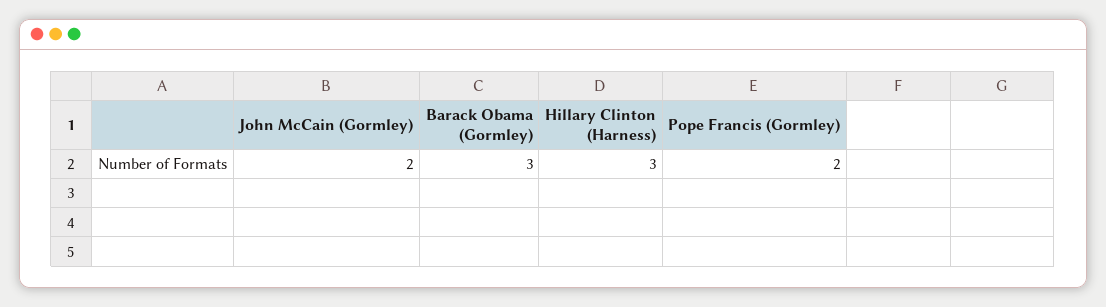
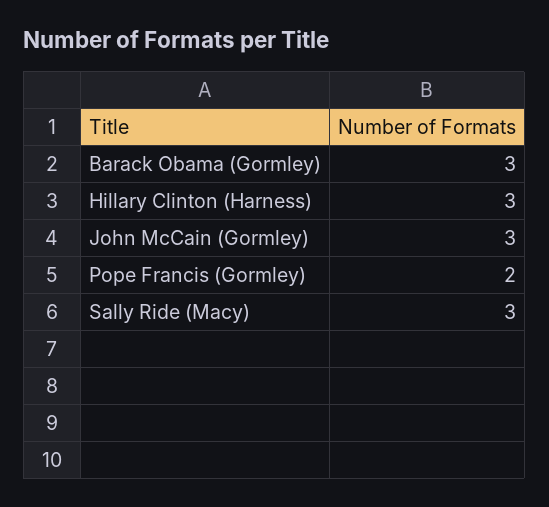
John McCain (Gormley): 2 -> 3
Sally Ride (Macy): none -> 3

